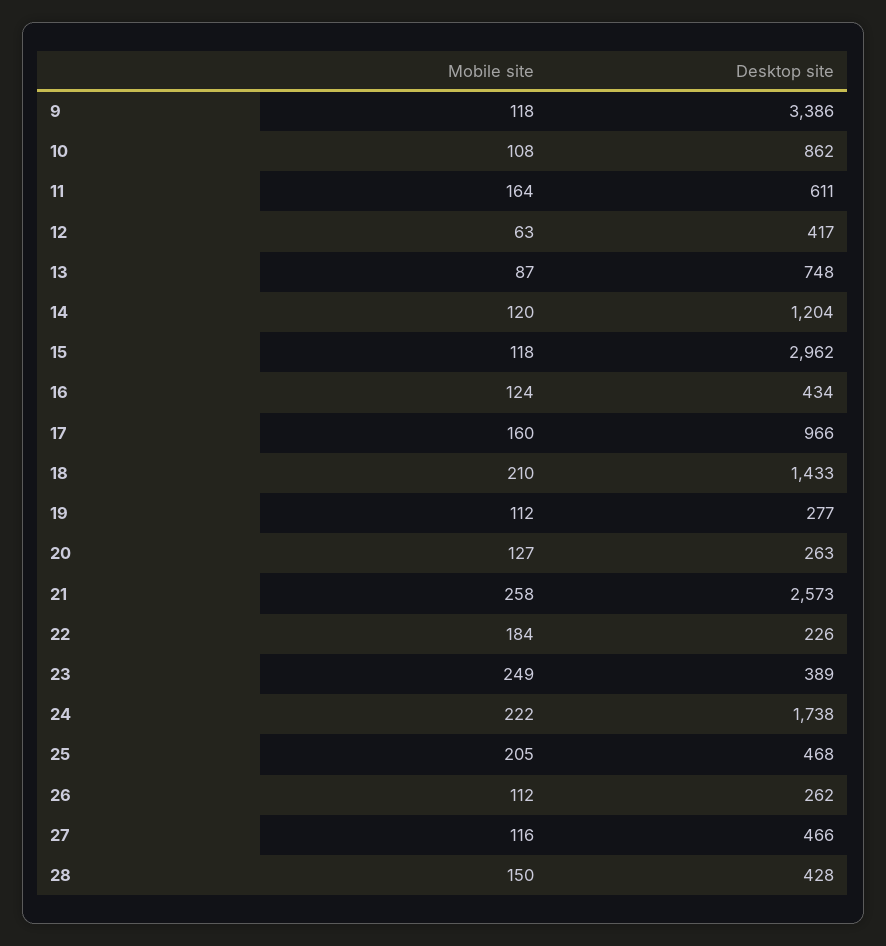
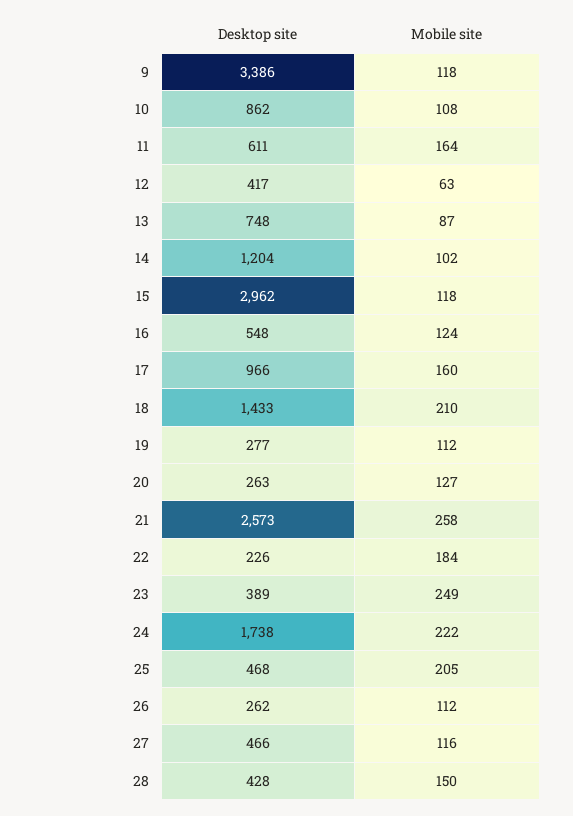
Mobile site, 14: 120 -> 102
Desktop site, 16: 434 -> 548

